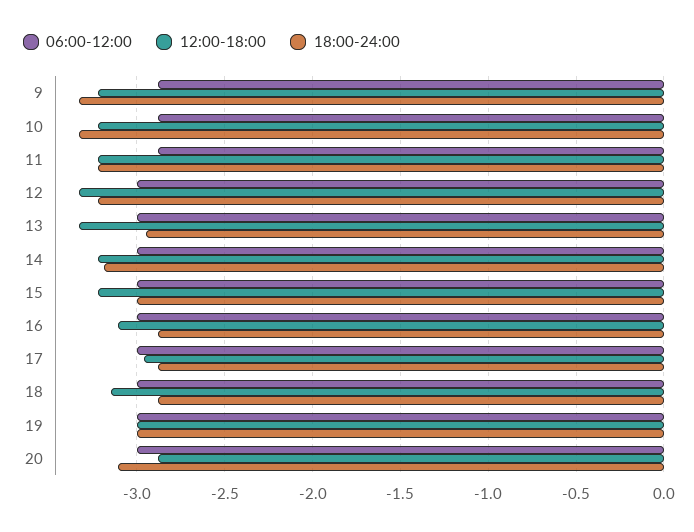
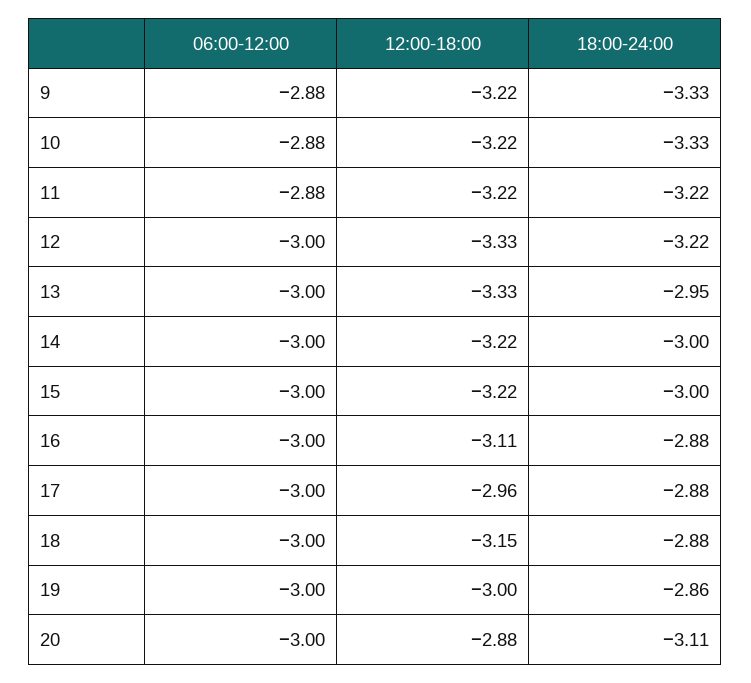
18:00-24:00, 14: -3.2 -> -3
18:00-24:00, 19: -3 -> -2.86

